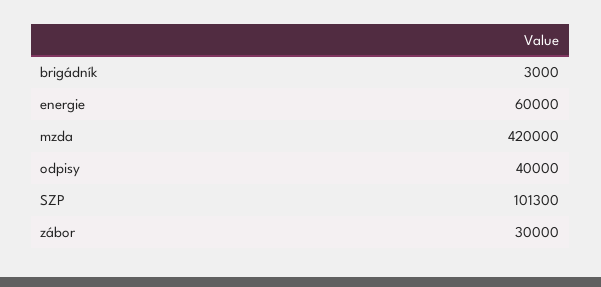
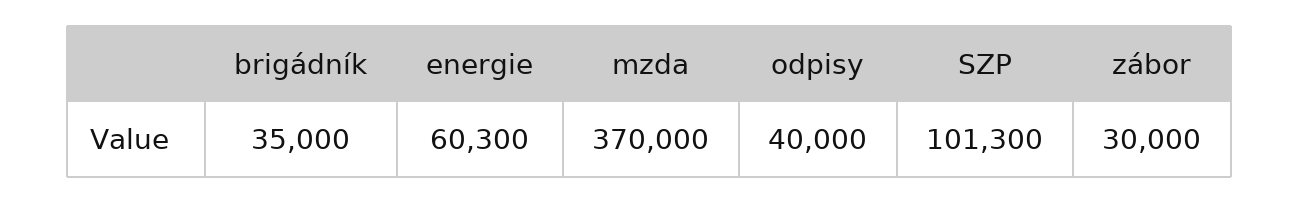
brigádník: 3000 -> 35000
energie: 60000 -> 60300
mzda: 420000 -> 370000

